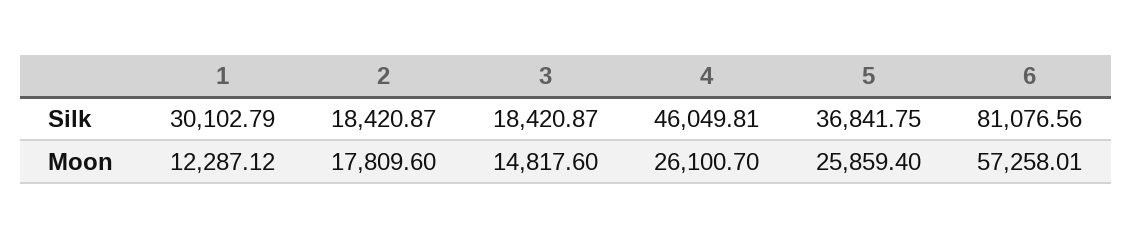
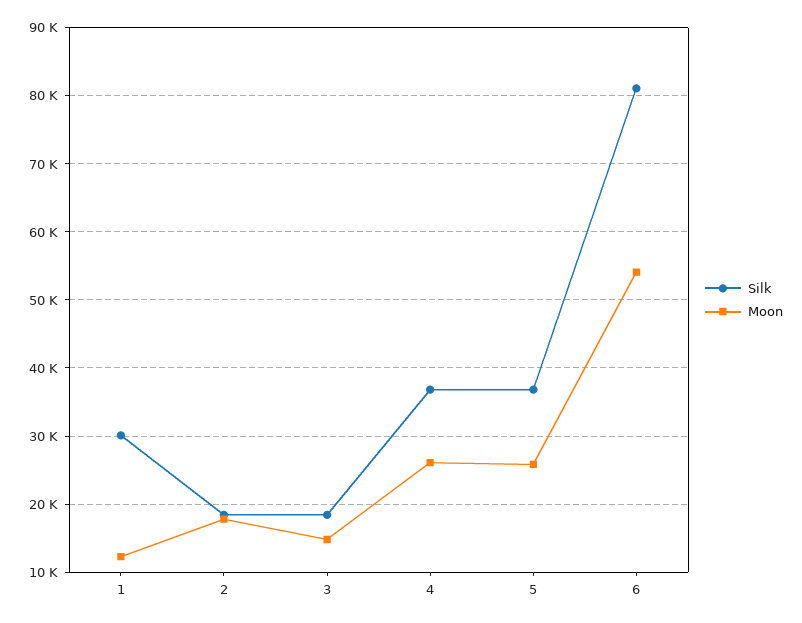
Silk, 4: 46049.81 -> 37000
Moon, 6: 57258.01 -> 54000

